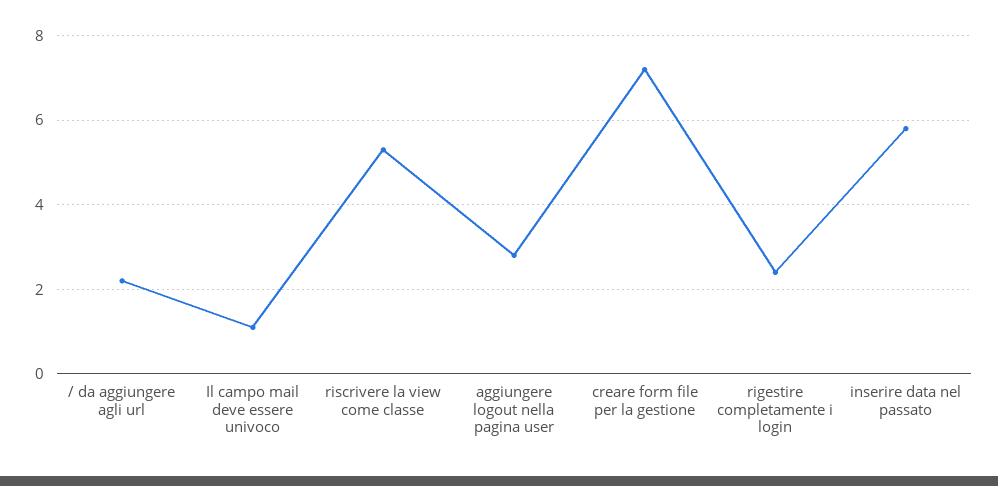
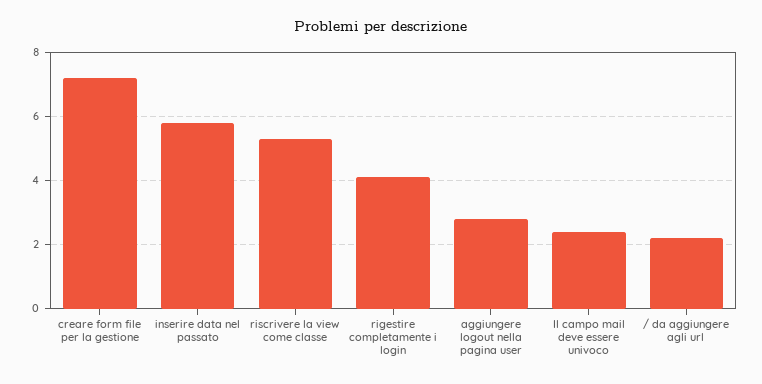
Il campo mail deve essere univoco: 1 -> 2.5
rigestire completamente i login: 2.5 -> 4

